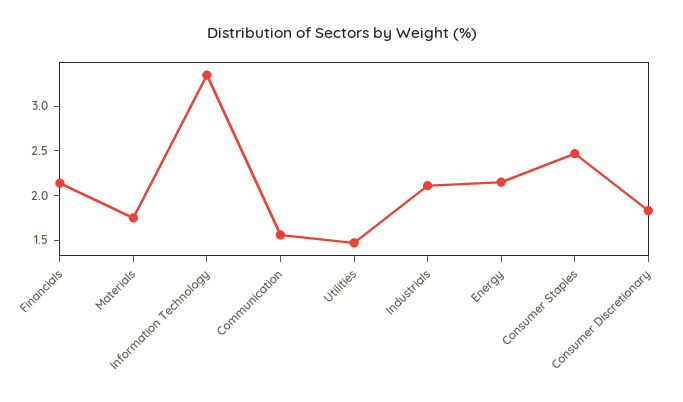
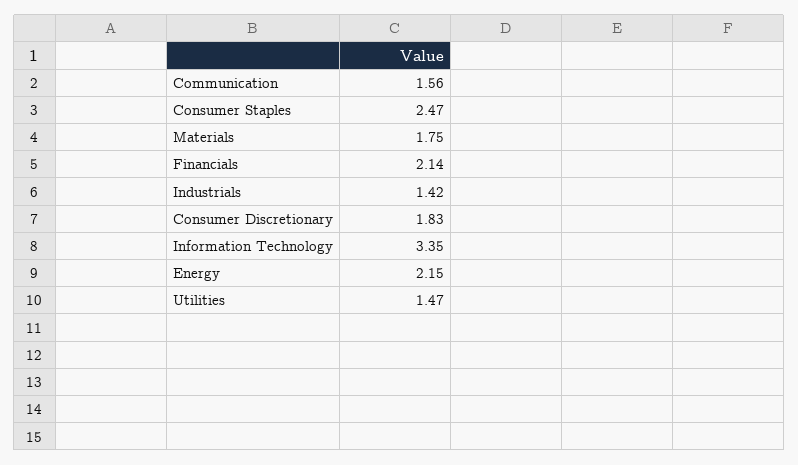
Industrials: 2.1 -> 1.42

